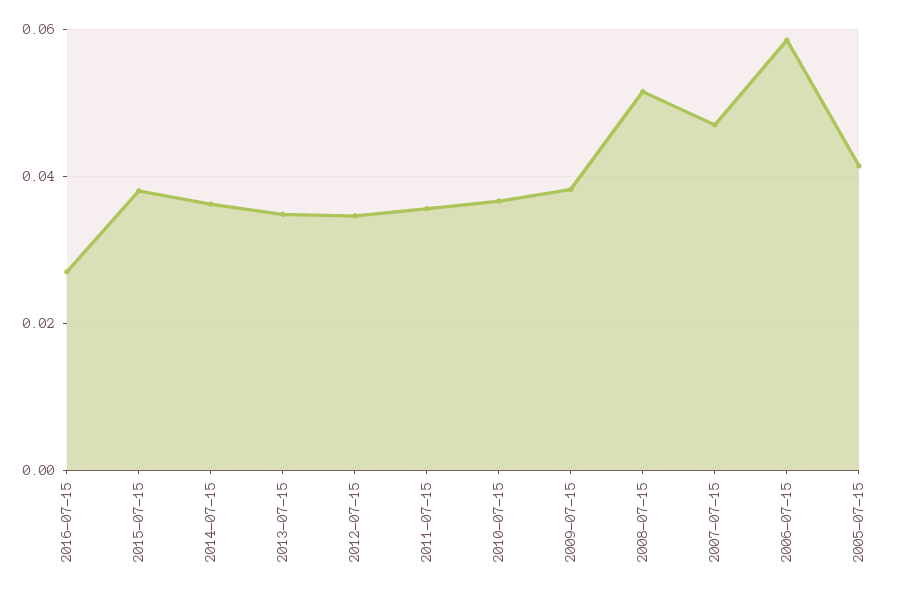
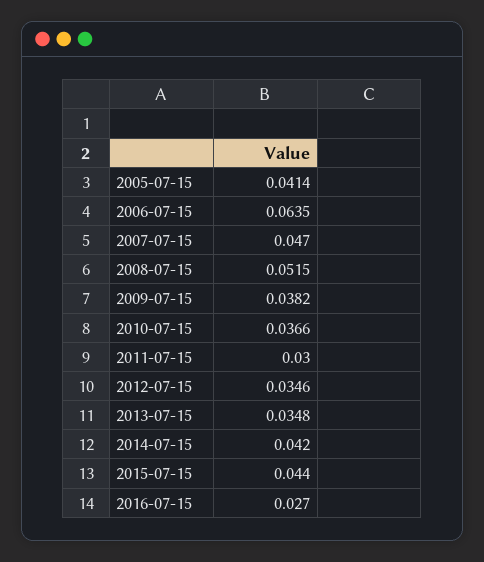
2015-07-15: 0.038 -> 0.044
2014-07-15: 0.036 -> 0.042
2011-07-15: 0.036 -> 0.03
2006-07-15: 0.058 -> 0.0635

